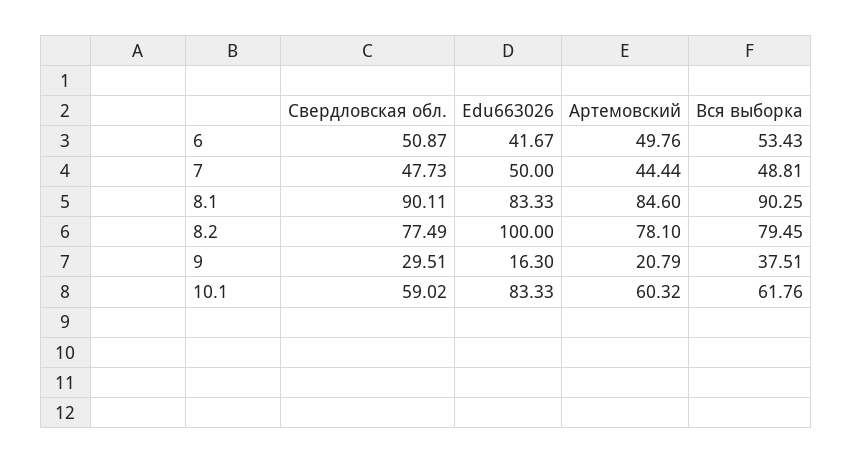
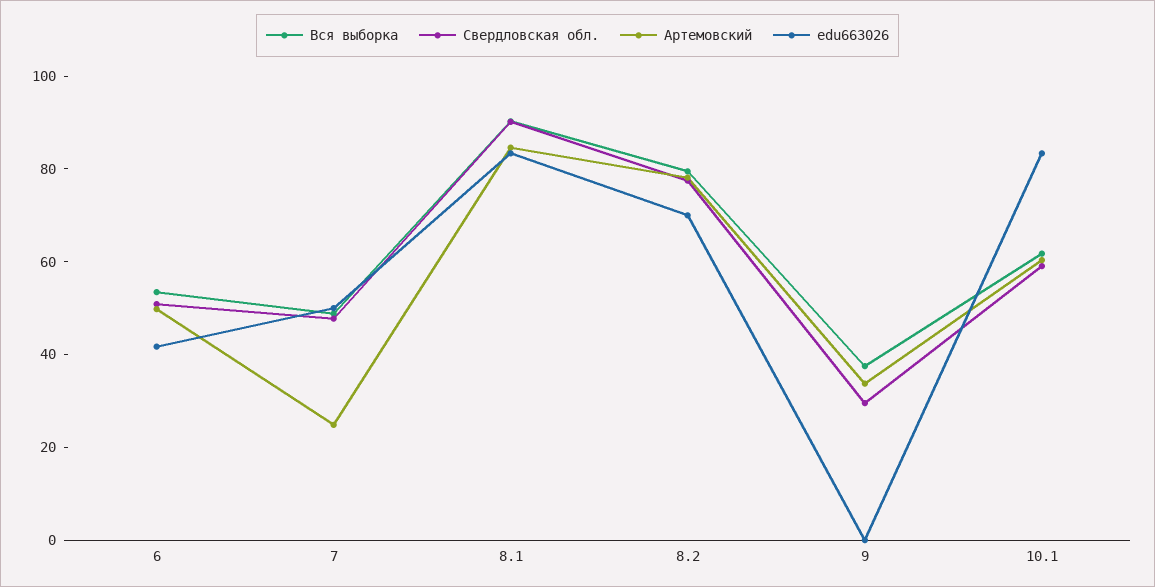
Артемовский, 7: 44.44 -> 25
Edu663026, 8.2: 100 -> 70
Edu663026, 9: 16.3 -> 0
Артемовский, 9: 20.79 -> 35

